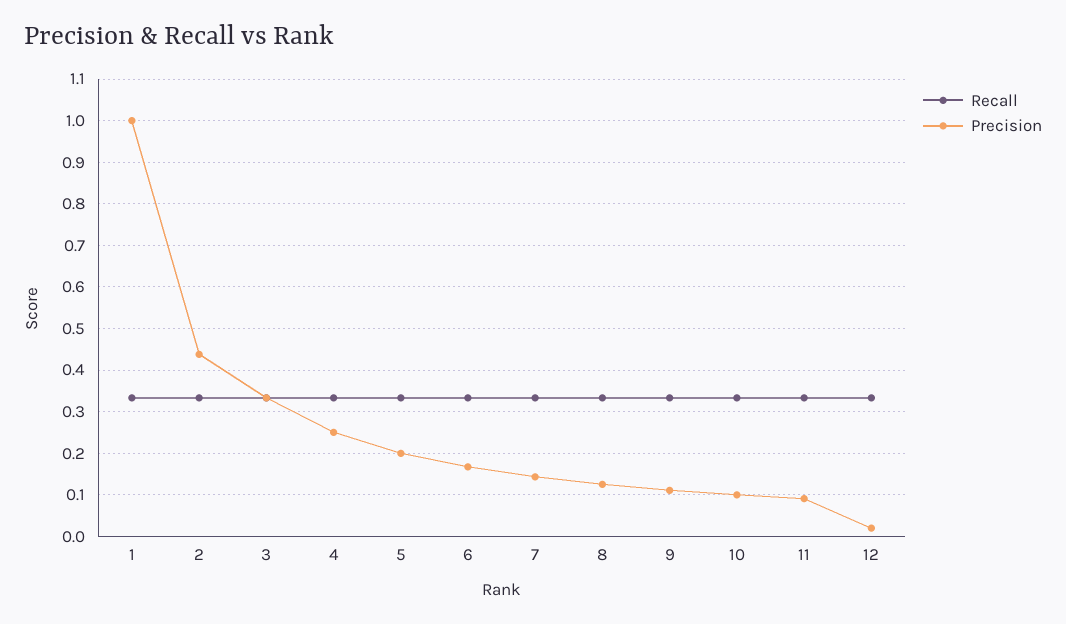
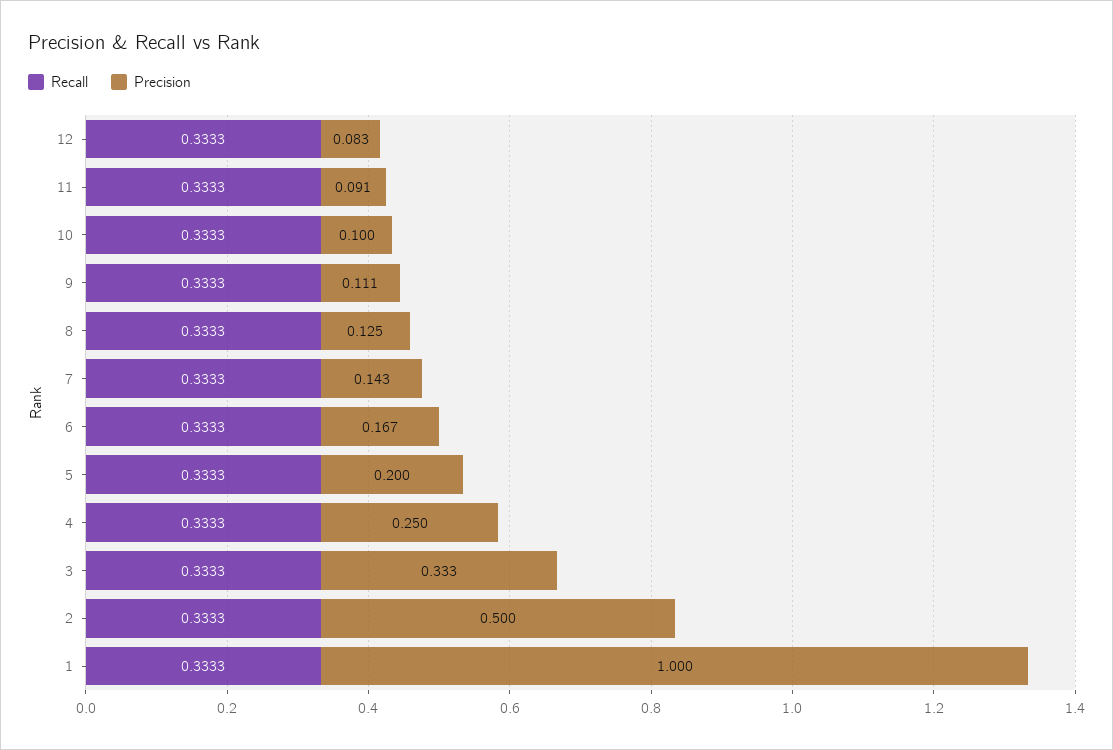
Precision, 2: 0.44 -> 0.5
Precision, 12: 0.02 -> 0.083

